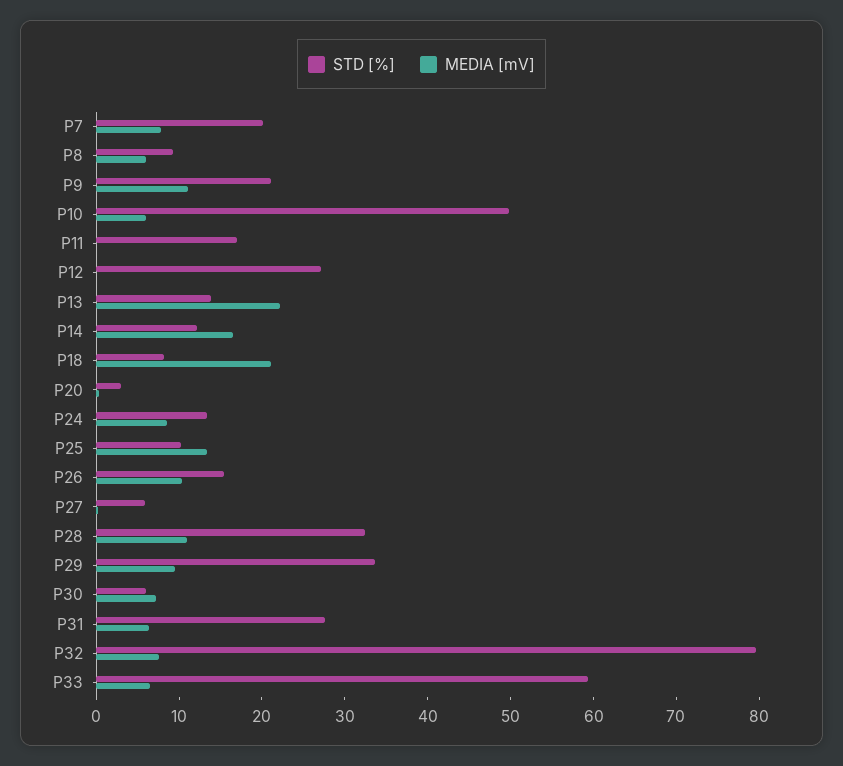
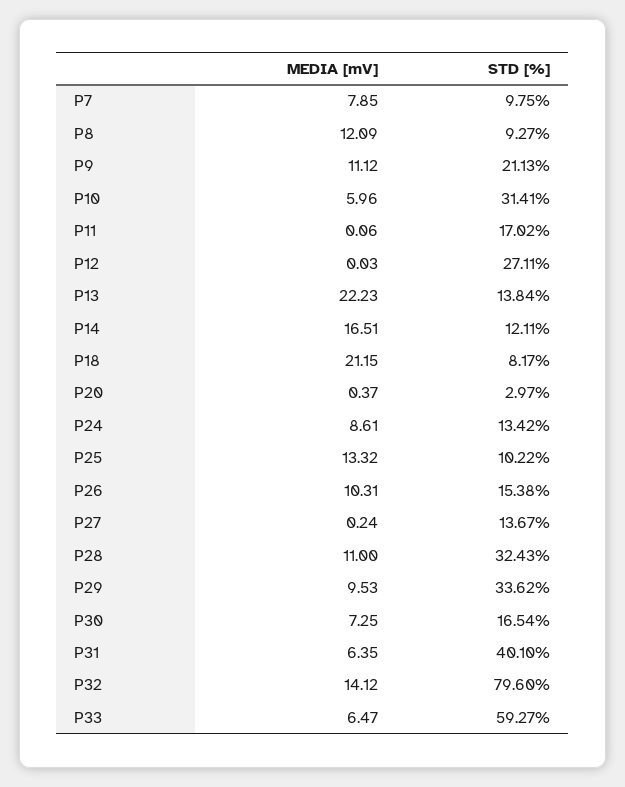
STD [%], P7: 20 -> 9.75
MEDIA [mV], P8: 6 -> 12.09
STD [%], P10: 50 -> 31.41
STD [%], P27: 6 -> 13.67
STD [%], P30: 6 -> 16.54
STD [%], P31: 28 -> 40.1
MEDIA [mV], P32: 8 -> 14.12

